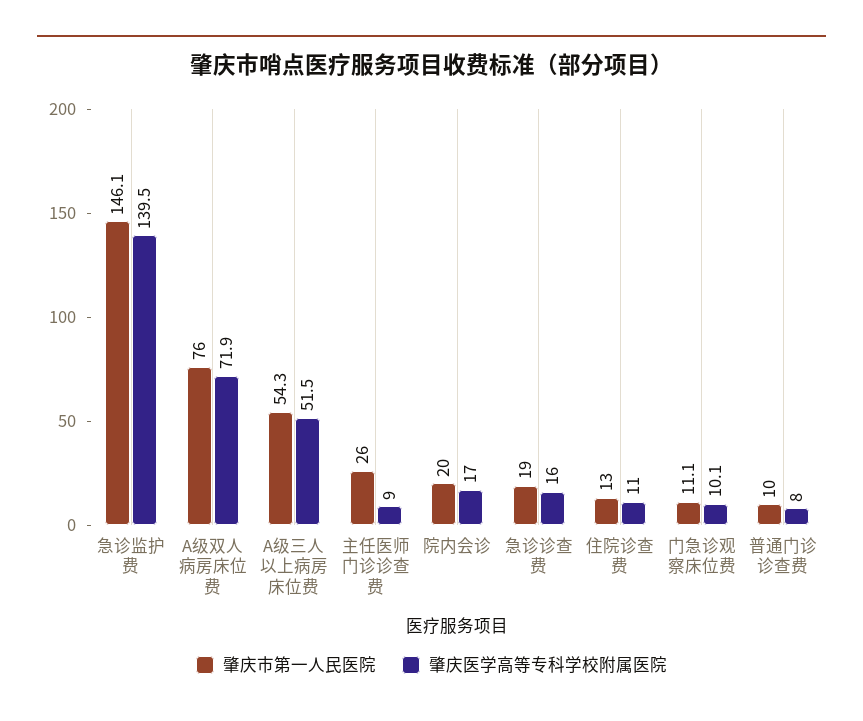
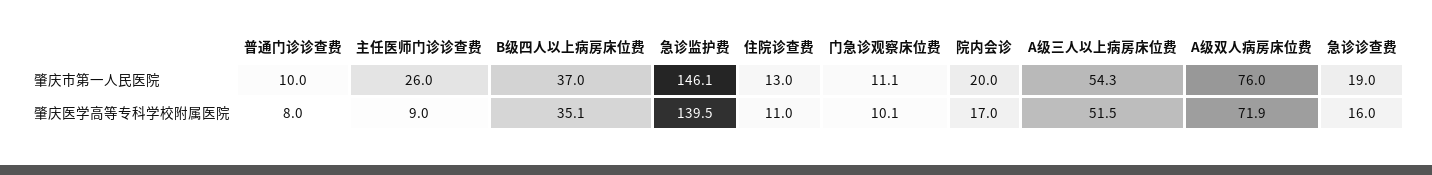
肇庆市第一人民医院, B级四人以上病房床位费: none -> 37
肇庆医学高等专科学校附属医院, B级四人以上病房床位费: none -> 35.1

